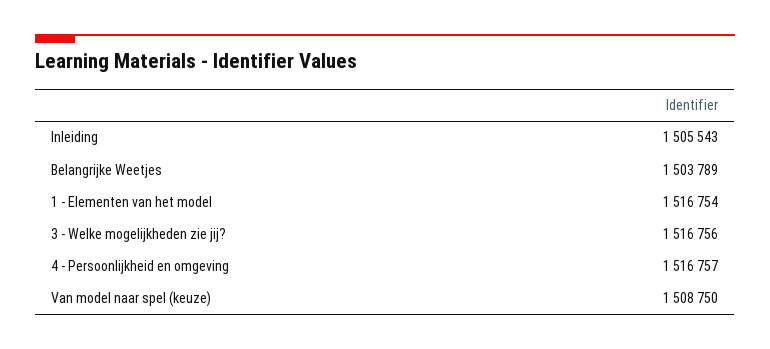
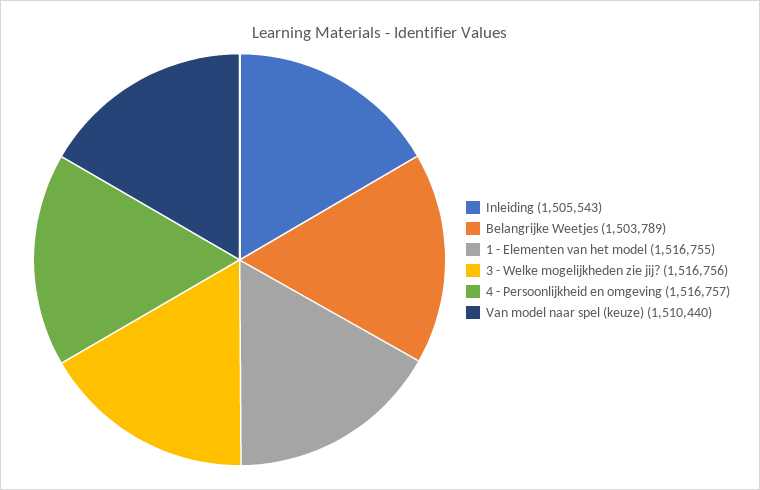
1 - Elementen van het model: 1516754 -> 1516755
Van model naar spel (keuze): 1508750 -> 1510440

